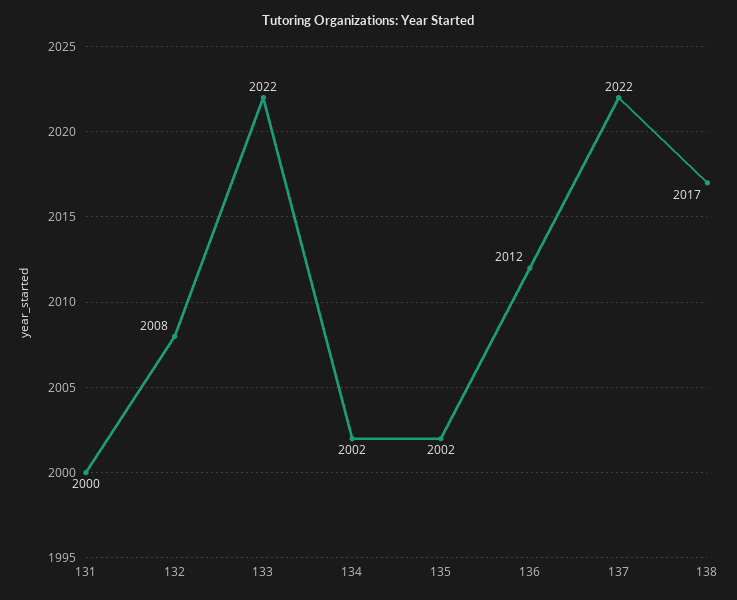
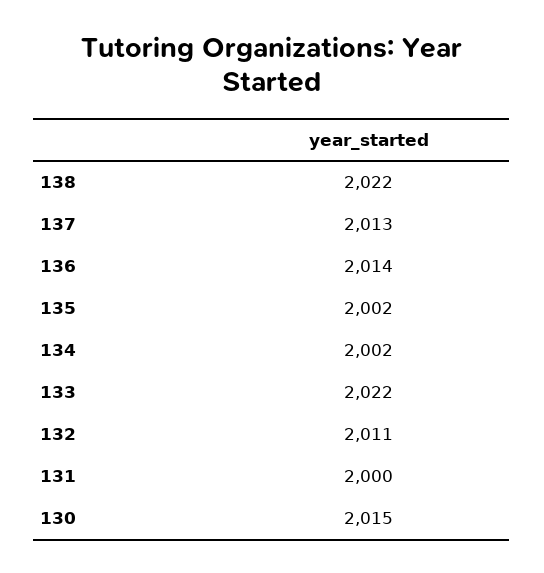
132: 2008 -> 2011
136: 2012 -> 2014
137: 2022 -> 2013
138: 2017 -> 2022
130: none -> 2015

